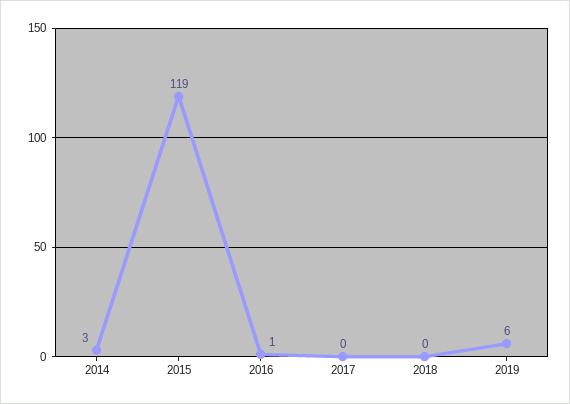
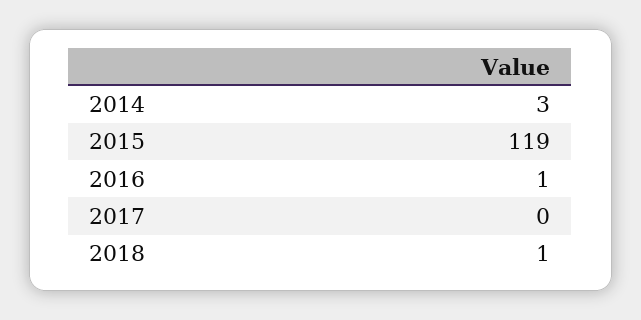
2018: 0 -> 1
2019: 6 -> none

